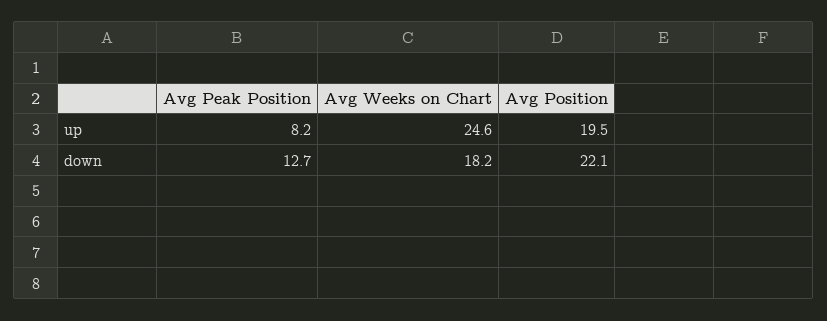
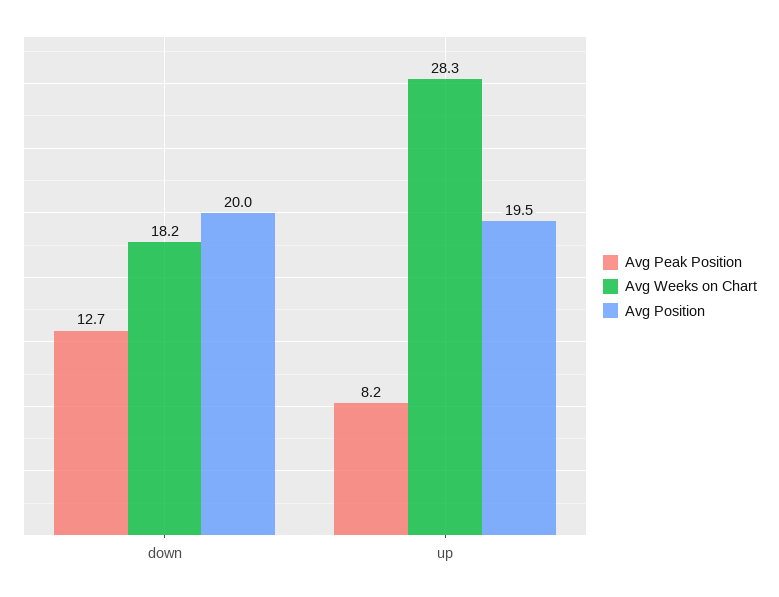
Avg Weeks on Chart, up: 24.6 -> 28.3
Avg Position, down: 22.1 -> 20

